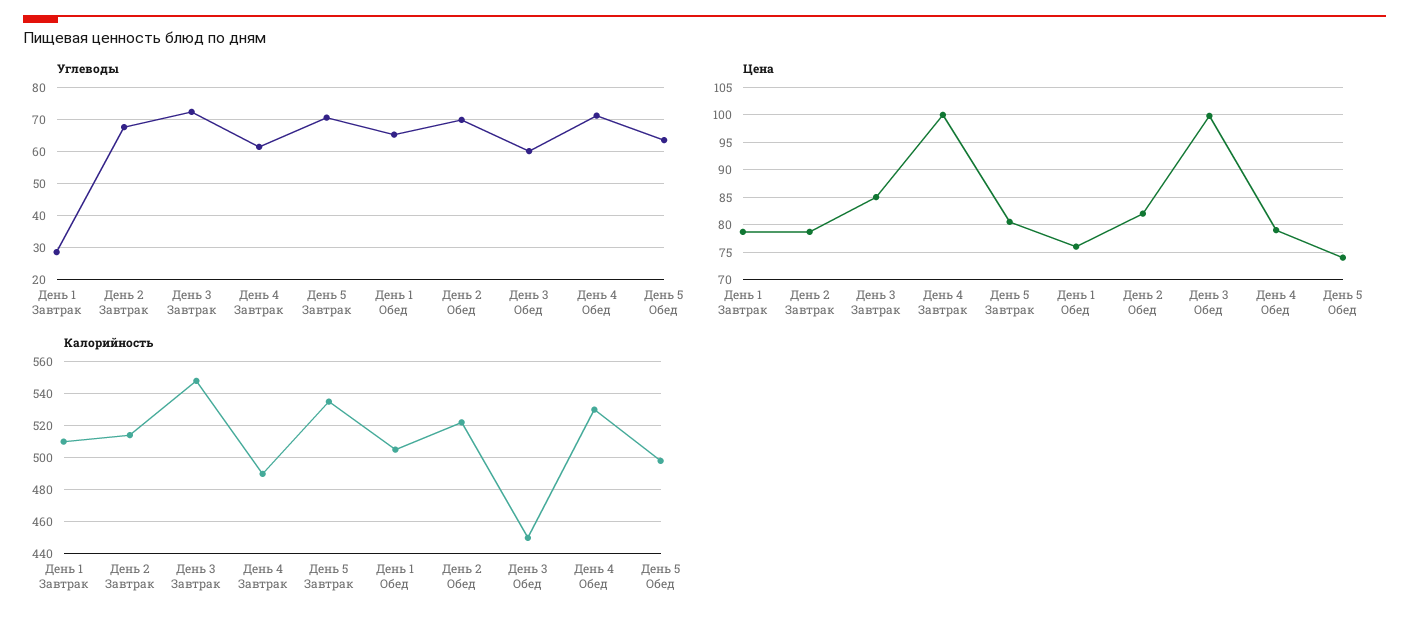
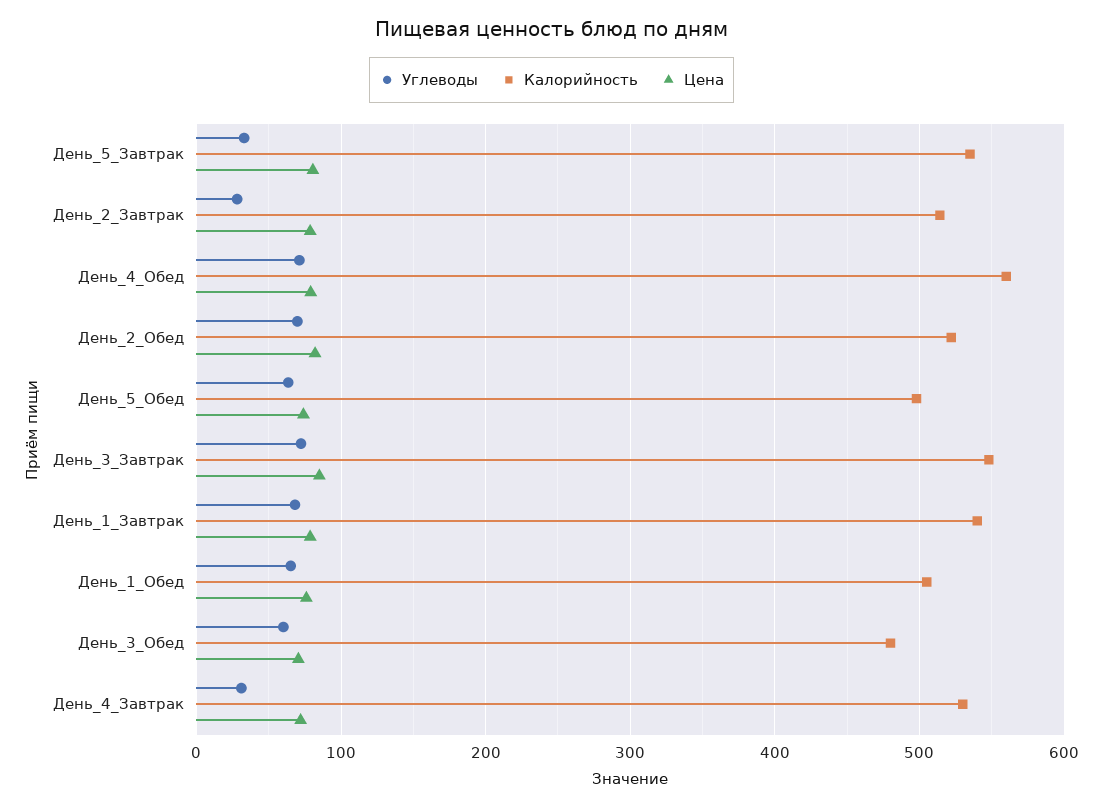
Углеводы, День 1 Завтрак: 28 -> 70
Углеводы, День 2 Завтрак: 68 -> 30
Углеводы, День 4 Завтрак: 62 -> 30
Углеводы, День 5 Завтрак: 70 -> 30
Цена, День 4 Завтрак: 100 -> 70
Цена, День 3 Обед: 100 -> 70
Калорийность, День 1 Завтрак: 510 -> 540
Калорийность, День 4 Завтрак: 490 -> 530
Калорийность, День 3 Обед: 450 -> 480
Калорийность, День 4 Обед: 530 -> 560

